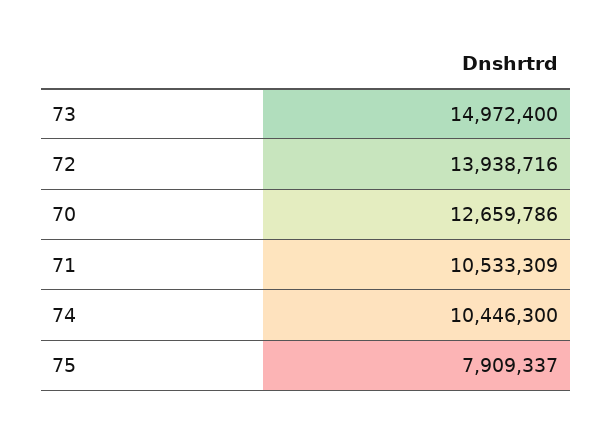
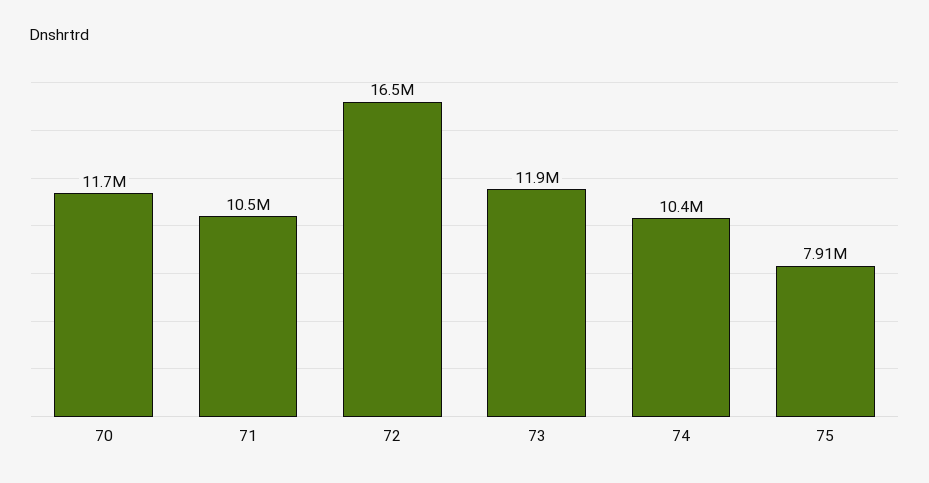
73: 14972400 -> 11900000
72: 13938716 -> 16500000
70: 12659786 -> 11700000

